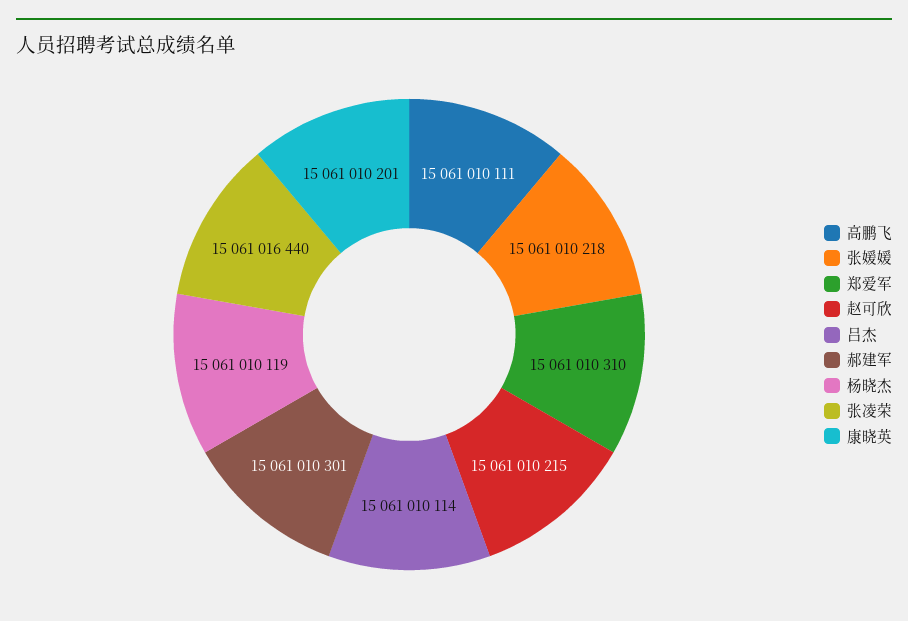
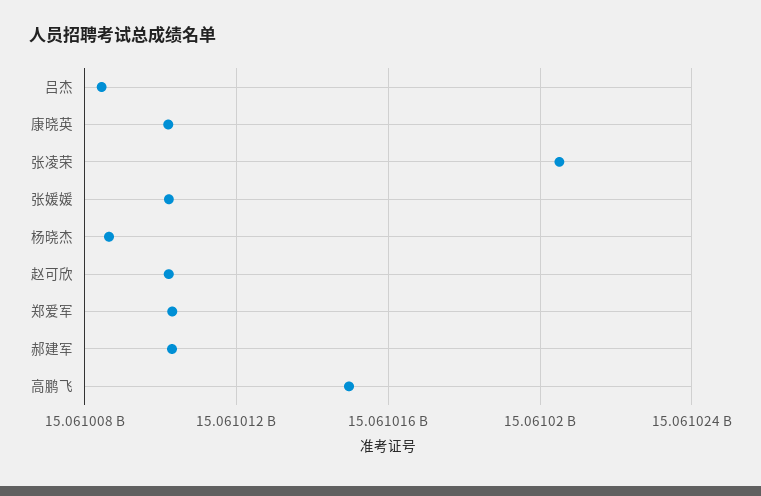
高鹏飞: 15061010111 -> 15061015000
吕杰: 15061010114 -> 15061008500
杨晓杰: 15061010119 -> 15061008500
张凌荣: 15061016440 -> 15061020500

